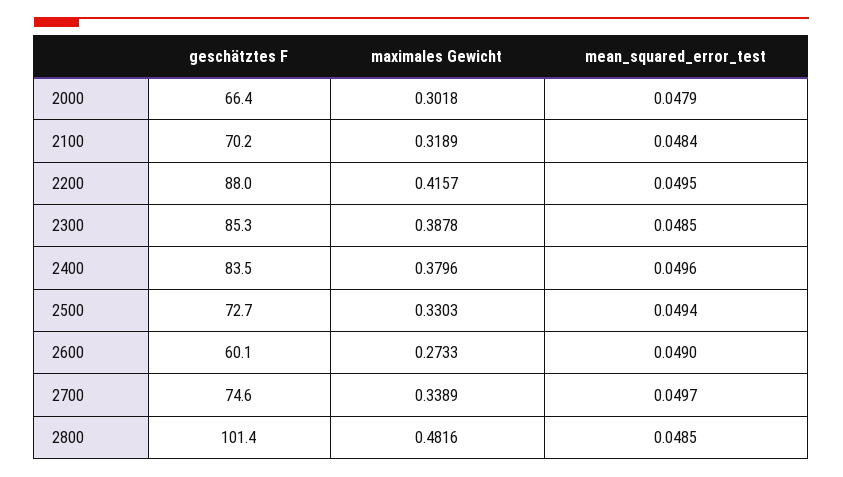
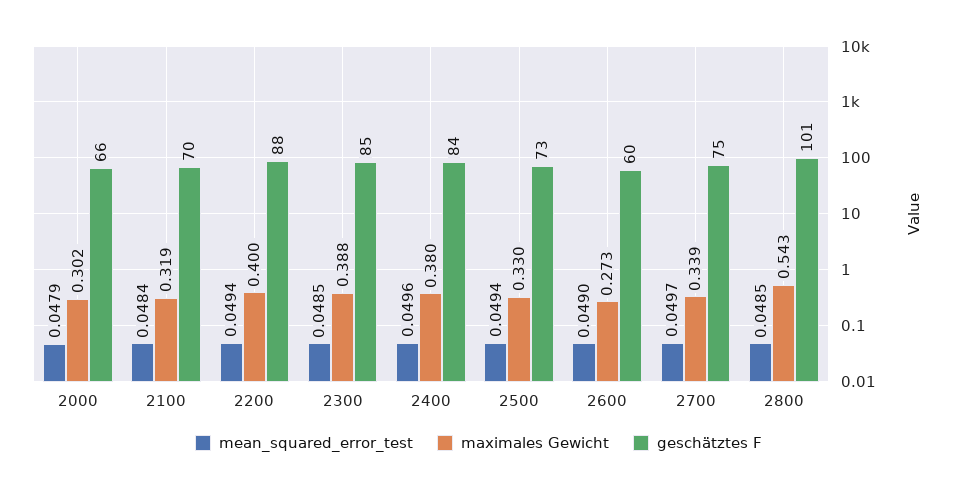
maximales Gewicht, 2200: 0.4157 -> 0.4
mean_squared_error_test, 2200: 0.0495 -> 0.0494
maximales Gewicht, 2800: 0.4816 -> 0.543

